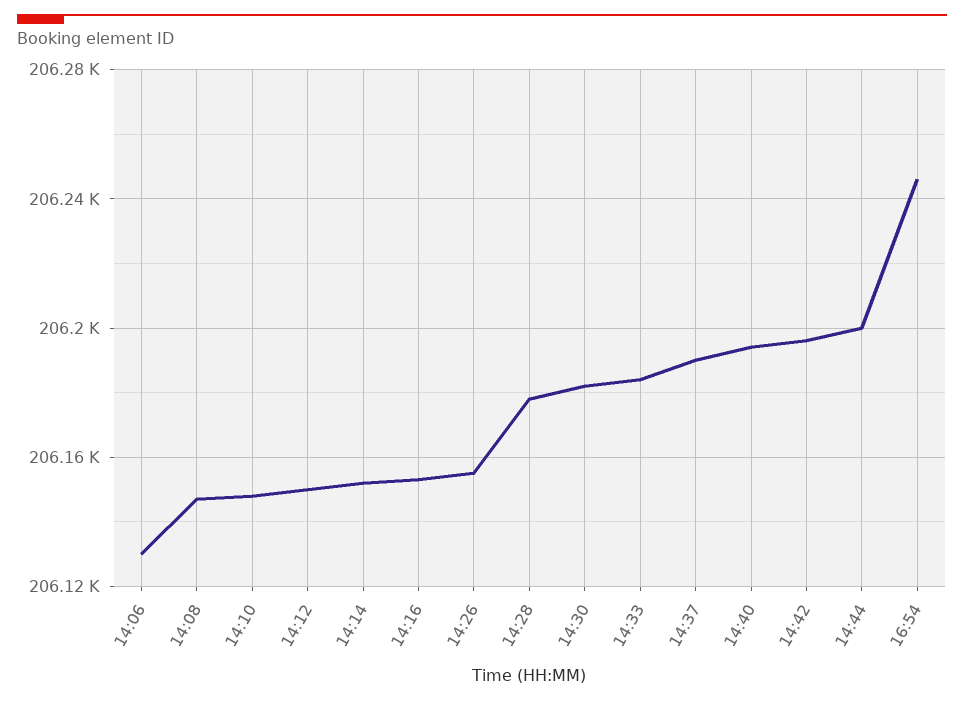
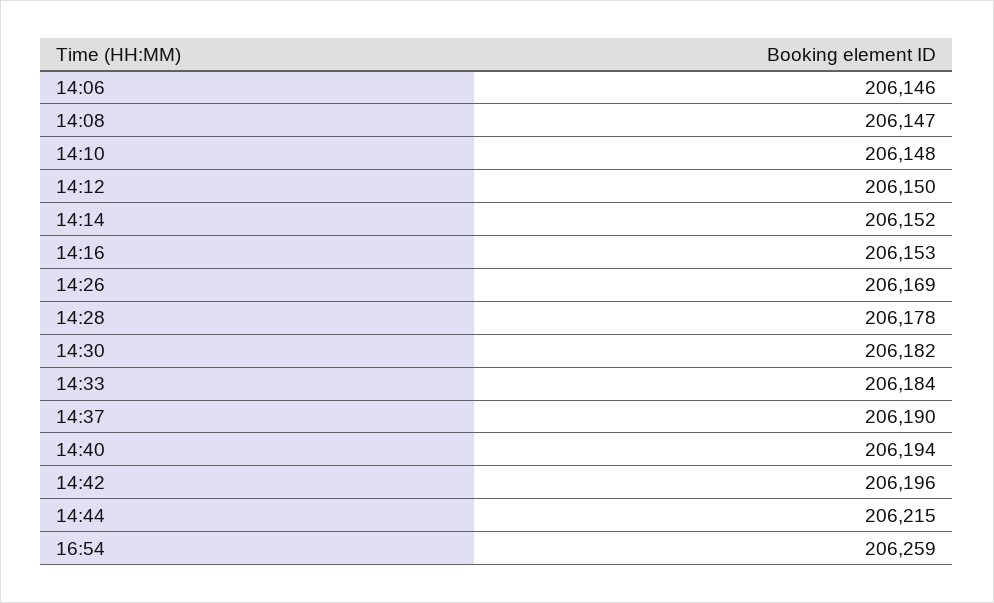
14:06: 206130 -> 206146
14:26: 206155 -> 206169
14:44: 206200 -> 206215
16:54: 206245 -> 206259

